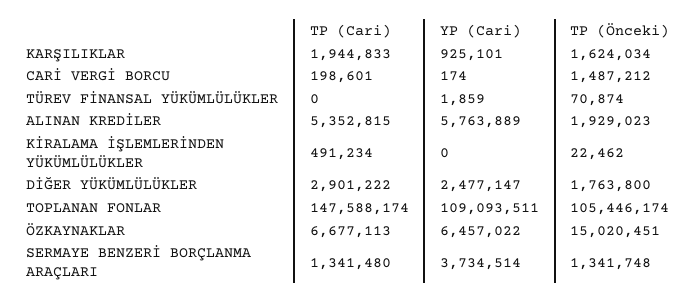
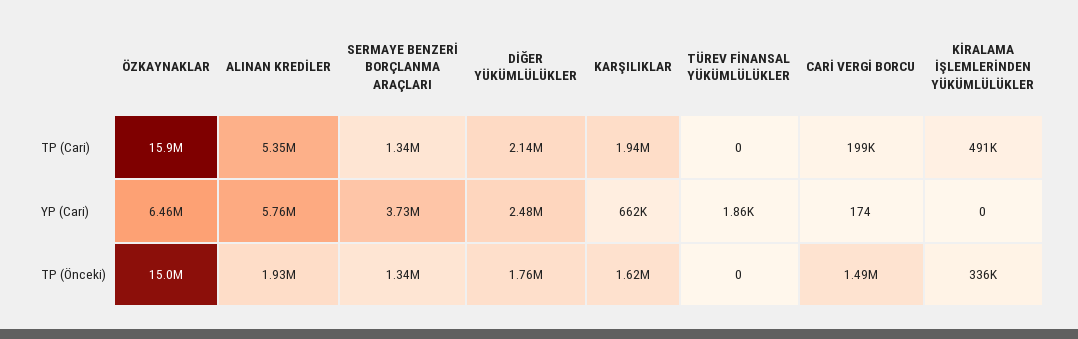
YP (Cari), KARŞILIKLAR: 925101 -> 662000
TP (Önceki), TÜREV FİNANSAL YÜKÜMLÜLÜKLER: 70874 -> 0
TP (Önceki), KİRALAMA İŞLEMLERİNDEN YÜKÜMLÜLÜKLER: 22462 -> 336000
TP (Cari), DİĞER YÜKÜMLÜLÜKLER: 2901222 -> 2140000
TP (Cari), TOPLANAN FONLAR: 147588174 -> none
YP (Cari), TOPLANAN FONLAR: 109093511 -> none
TP (Önceki), TOPLANAN FONLAR: 105446174 -> none
TP (Cari), ÖZKAYNAKLAR: 6677113 -> 15900000

